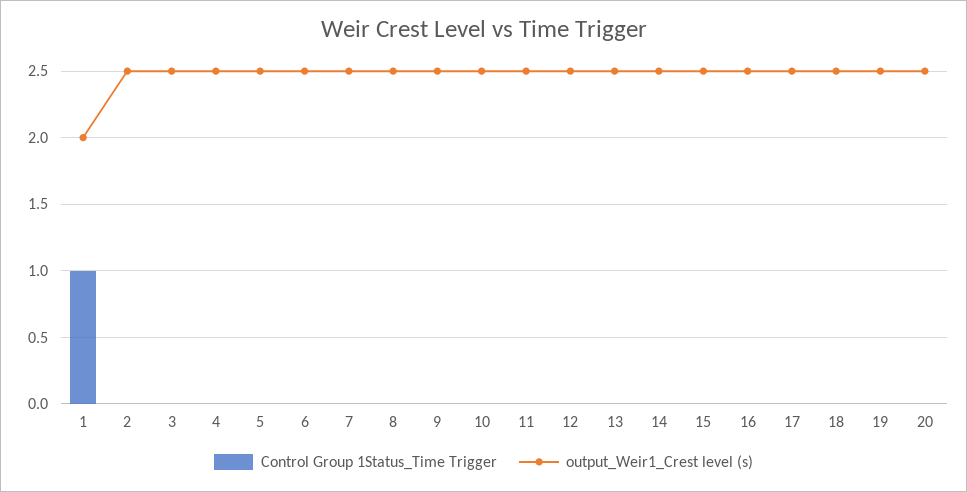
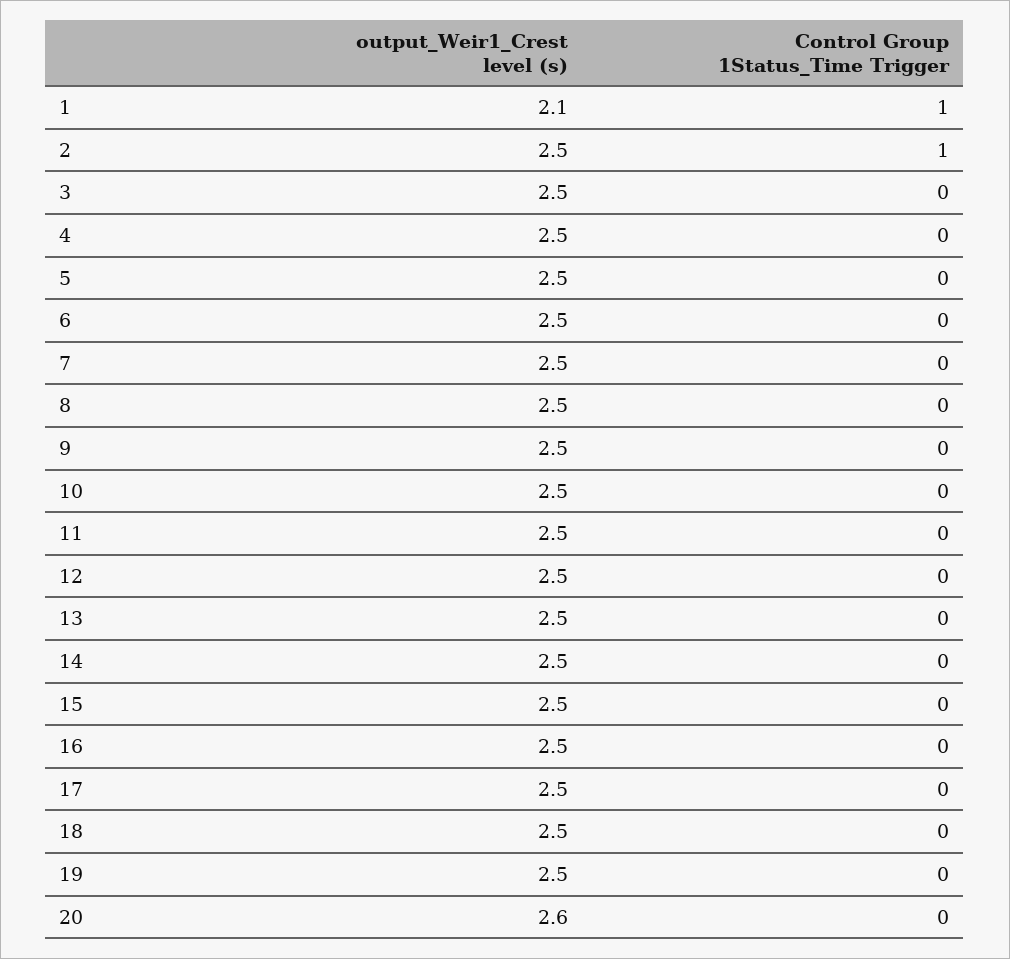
output_Weir1_Crest level (s), 1: 2 -> 2.1
Control Group 1Status_Time Trigger, 2: 0 -> 1
output_Weir1_Crest level (s), 20: 2.5 -> 2.6

